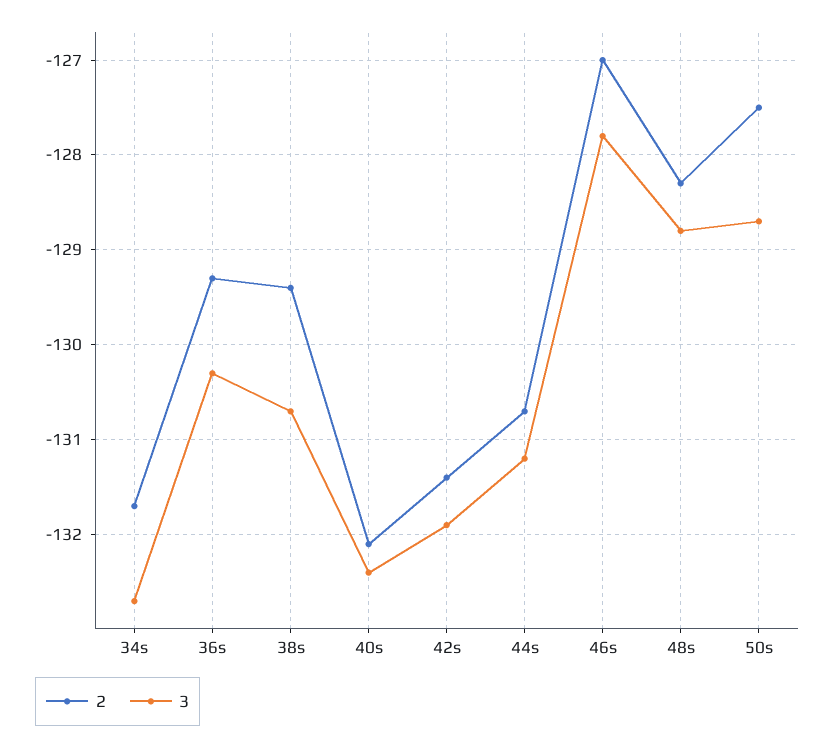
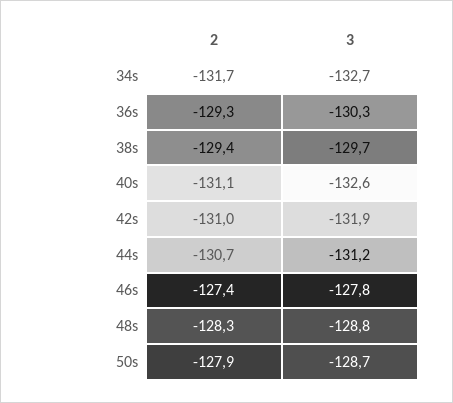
3, 38s: -130.7 -> -129.7
2, 40s: -132.1 -> -131.1
3, 40s: -132.4 -> -132.6
2, 42s: -131.4 -> -131
2, 46s: -127 -> -127.4
2, 50s: -127.5 -> -127.9

